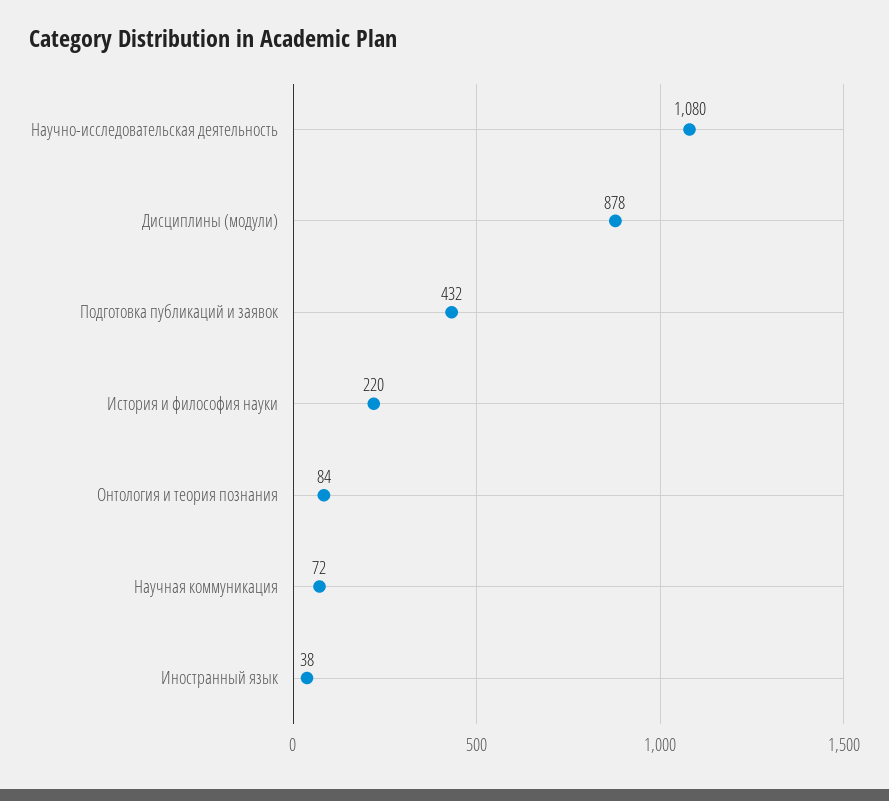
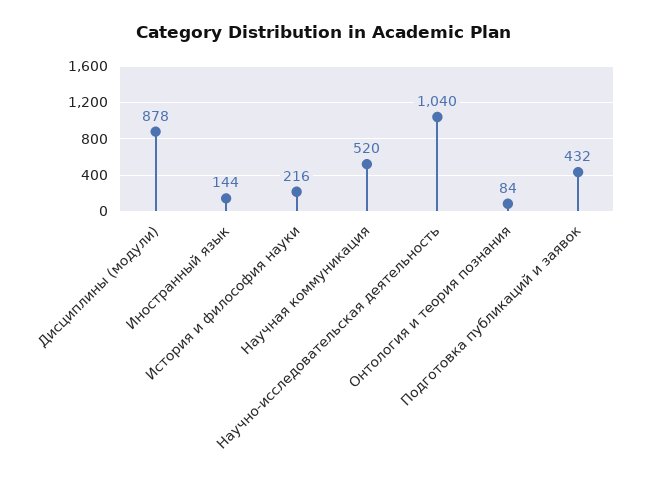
Научно-исследовательская деятельность: 1080 -> 1040
История и философия науки: 220 -> 216
Научная коммуникация: 72 -> 520
Иностранный язык: 38 -> 144

